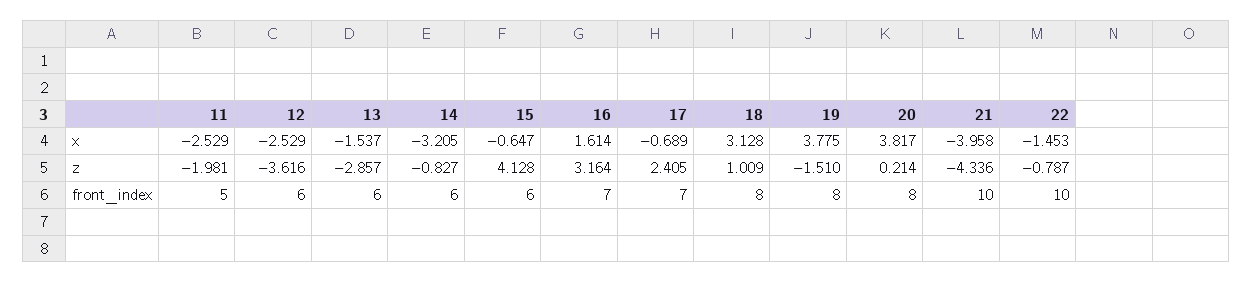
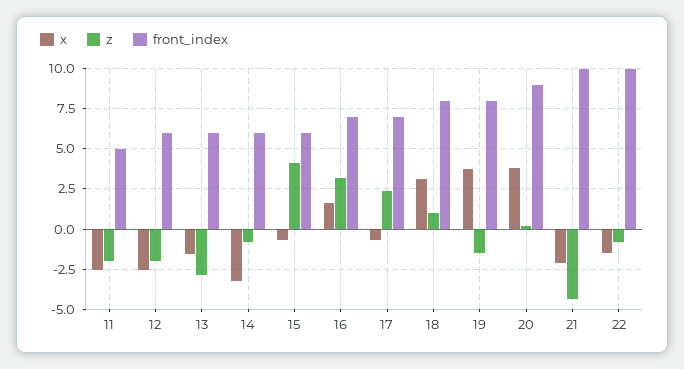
x, 21: -3.958 -> -2
z, 12: -3.616 -> -2
front_index, 20: 8 -> 9

